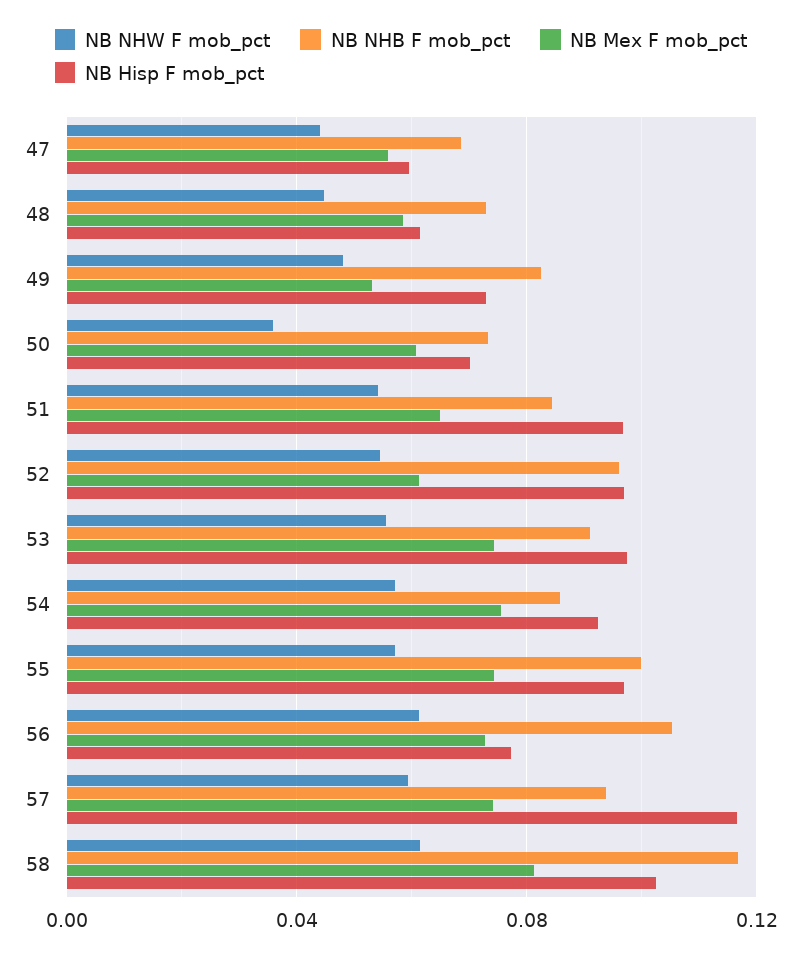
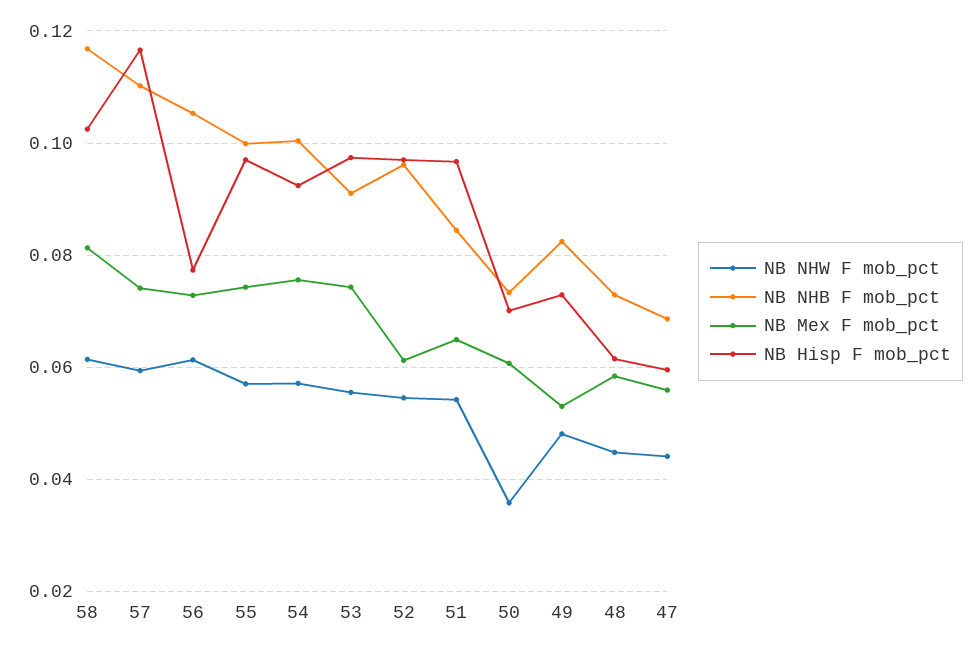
NB NHB F mob_pct, 54: 0.085 -> 0.1
NB NHB F mob_pct, 57: 0.095 -> 0.11

